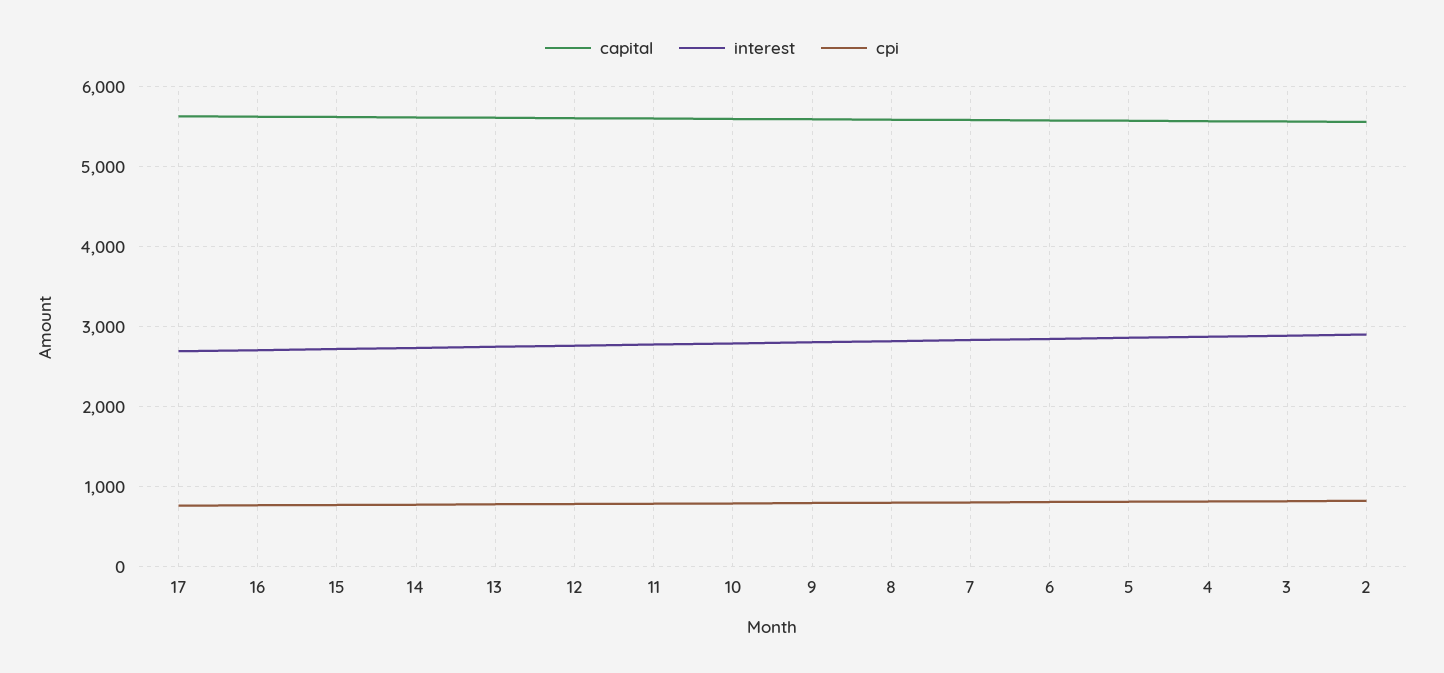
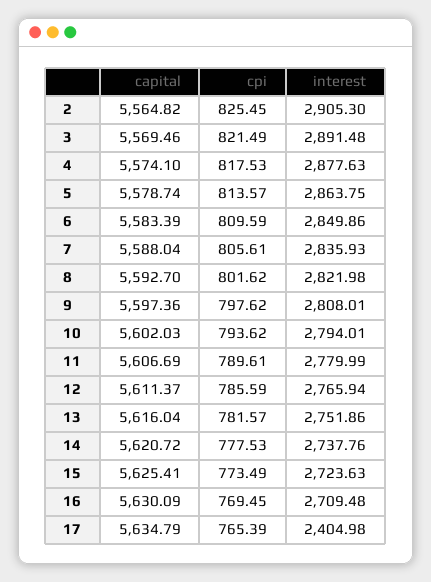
interest, 17: 2700 -> 2404.98

